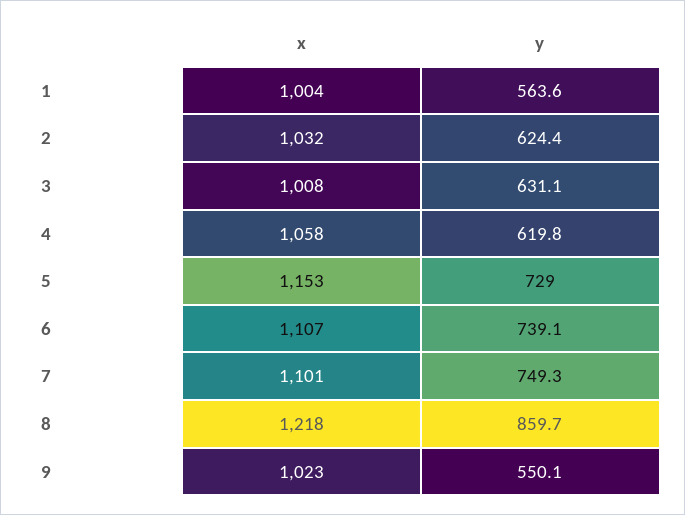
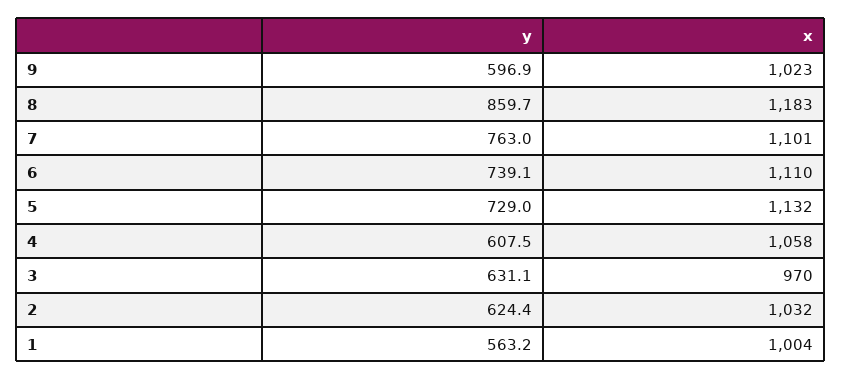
y, 1: 563.6 -> 563.2
x, 3: 1008 -> 970
y, 4: 619.8 -> 607.5
x, 5: 1153 -> 1132
x, 6: 1107 -> 1110
y, 7: 749.3 -> 763
x, 8: 1218 -> 1183
y, 9: 550.1 -> 596.9

